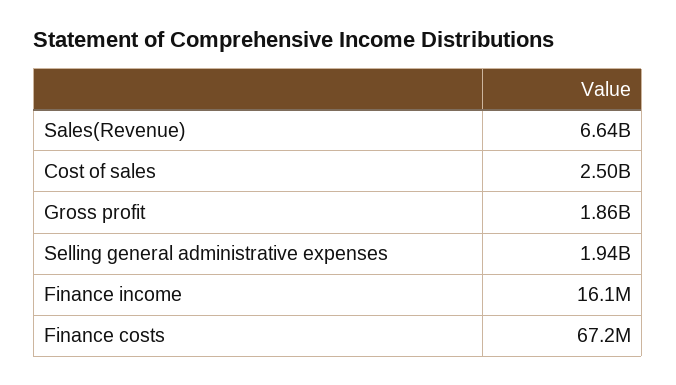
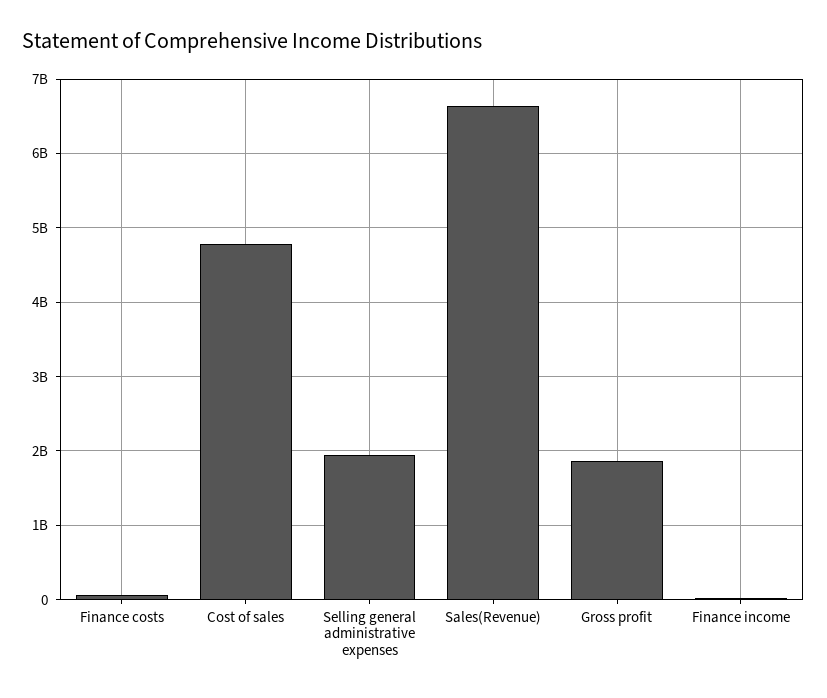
Cost of sales: 2500000000 -> 4800000000

